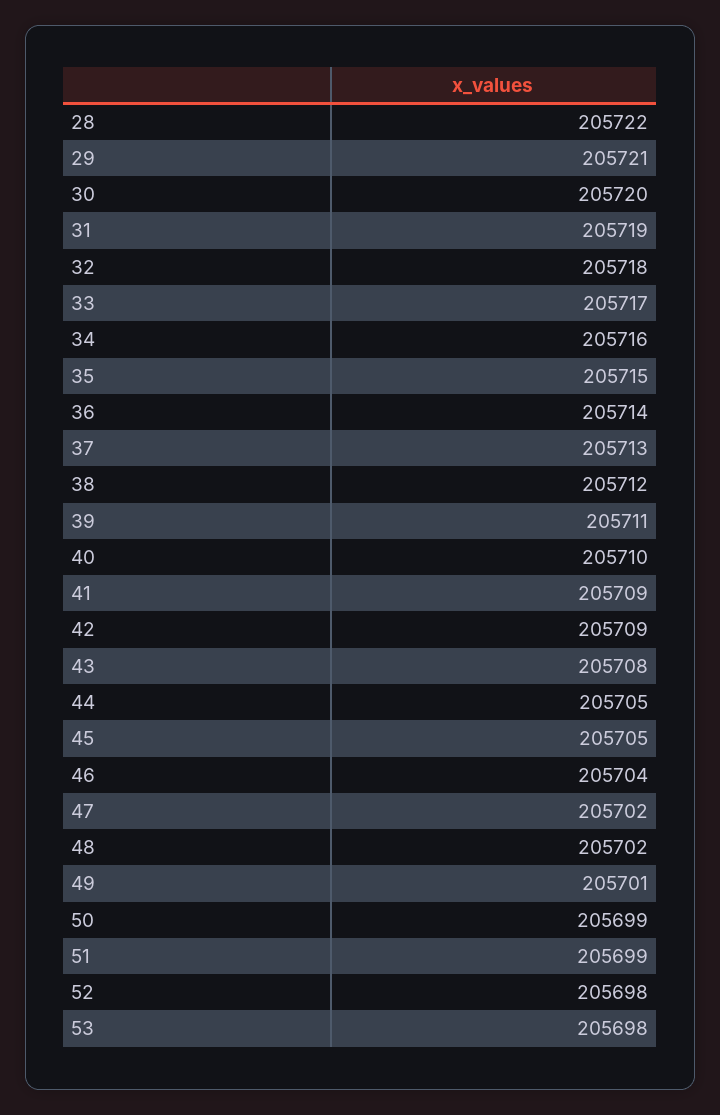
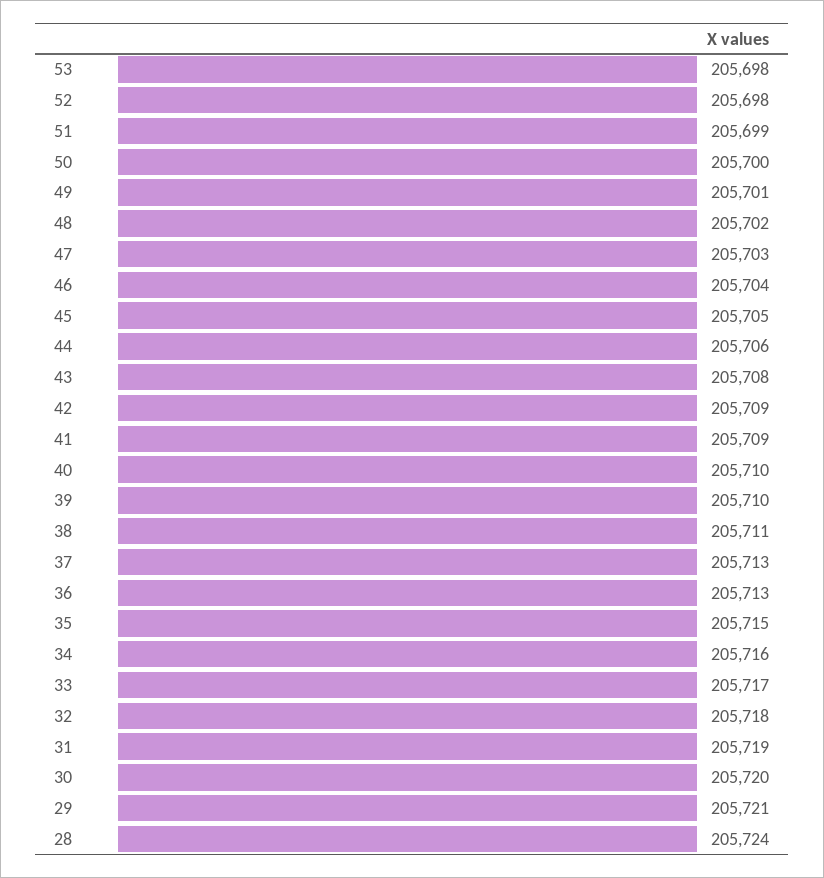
28: 205722 -> 205724
36: 205714 -> 205713
38: 205712 -> 205711
39: 205711 -> 205710
44: 205705 -> 205706
47: 205702 -> 205703
50: 205699 -> 205700

